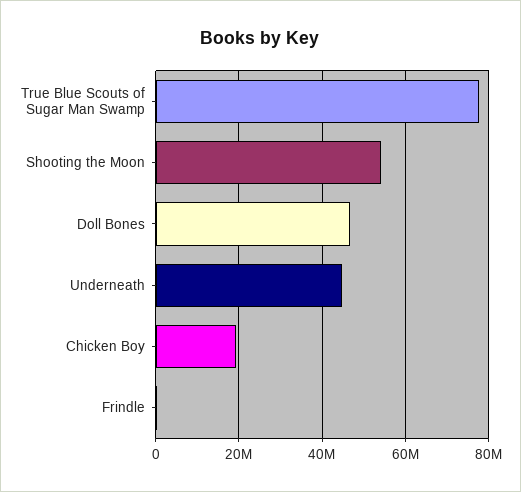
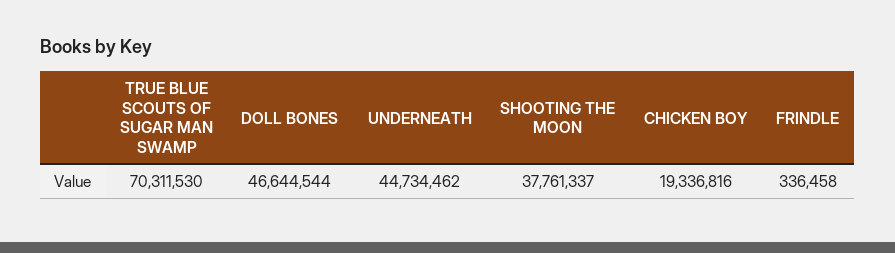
True Blue Scouts of Sugar Man Swamp: 78000000 -> 70311530
Shooting the Moon: 54000000 -> 37761337

